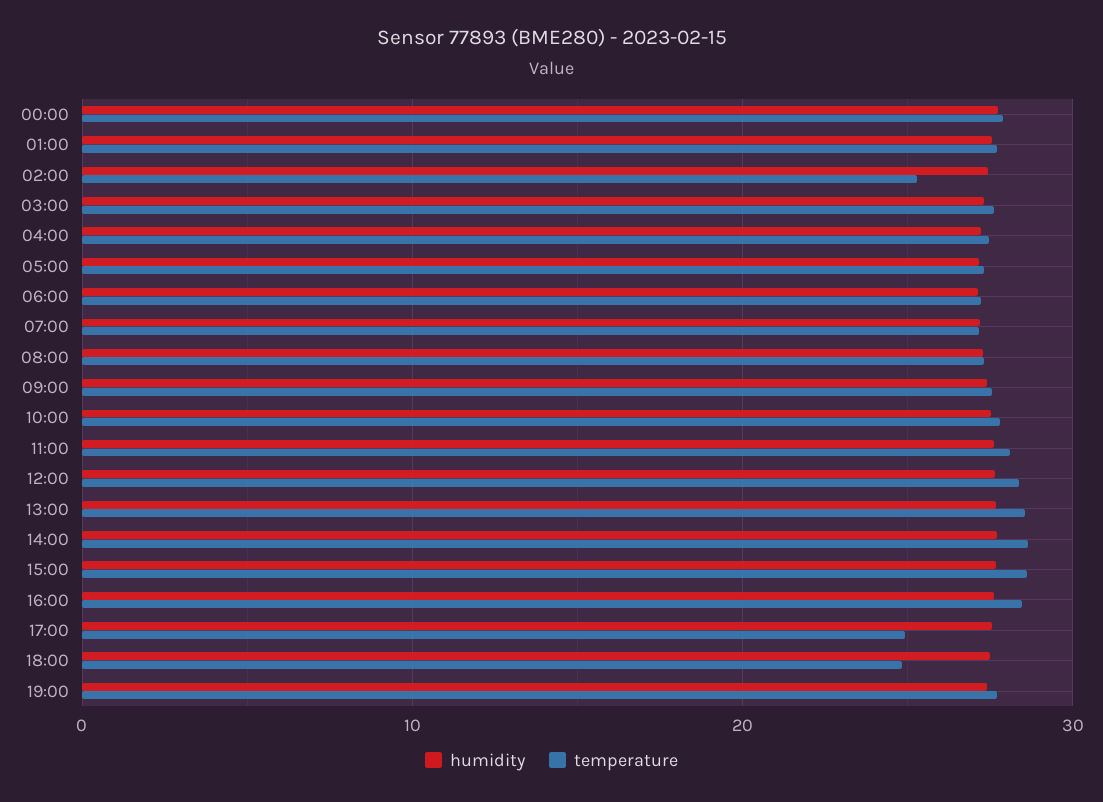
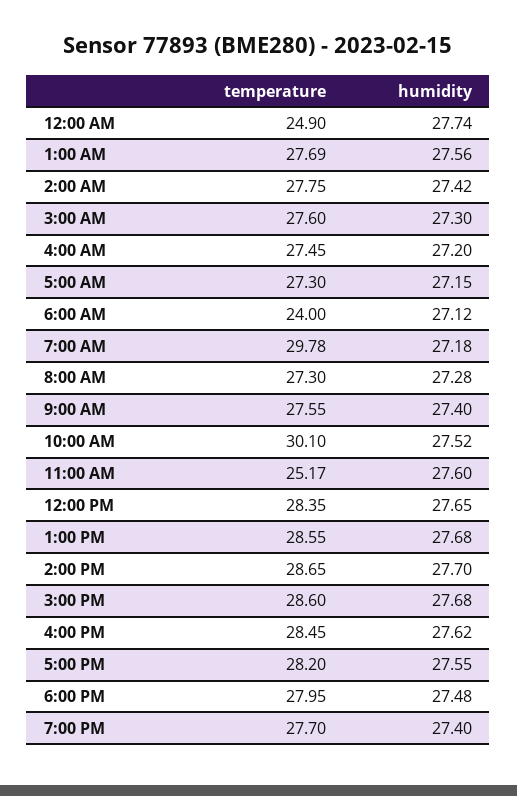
temperature, 00:00: 28 -> 24.9
temperature, 02:00: 25 -> 27.75
temperature, 06:00: 27 -> 24
temperature, 07:00: 27 -> 29.78
temperature, 10:00: 28 -> 30.1
temperature, 11:00: 28 -> 25.17
temperature, 17:00: 25 -> 28.2
temperature, 18:00: 25 -> 27.95

